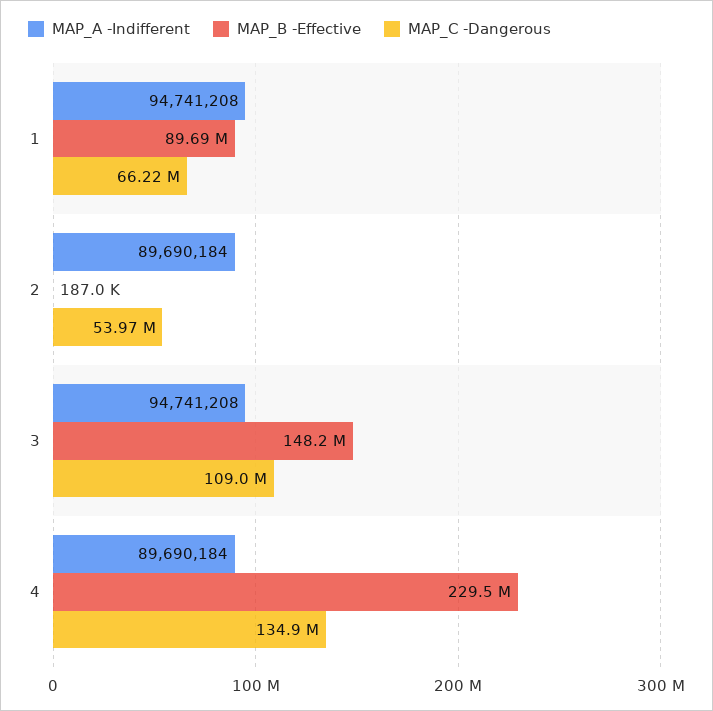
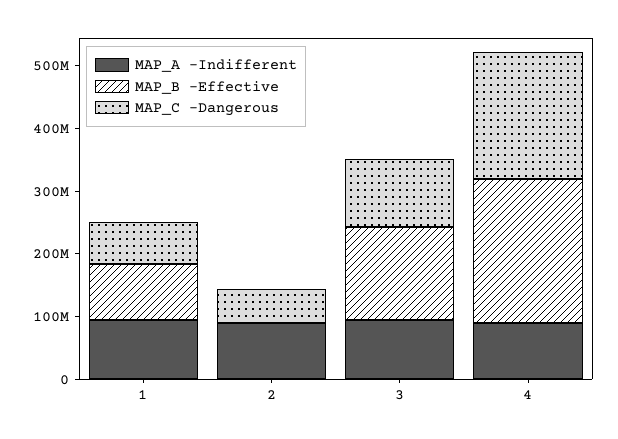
MAP_C -Dangerous, 4: 134900000 -> 200000000

